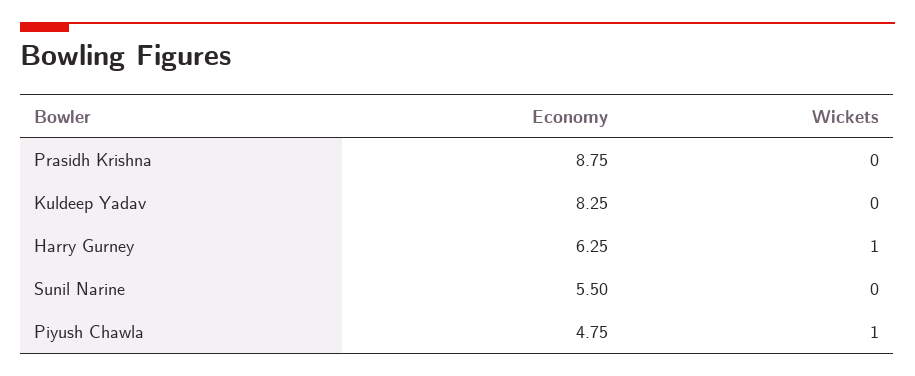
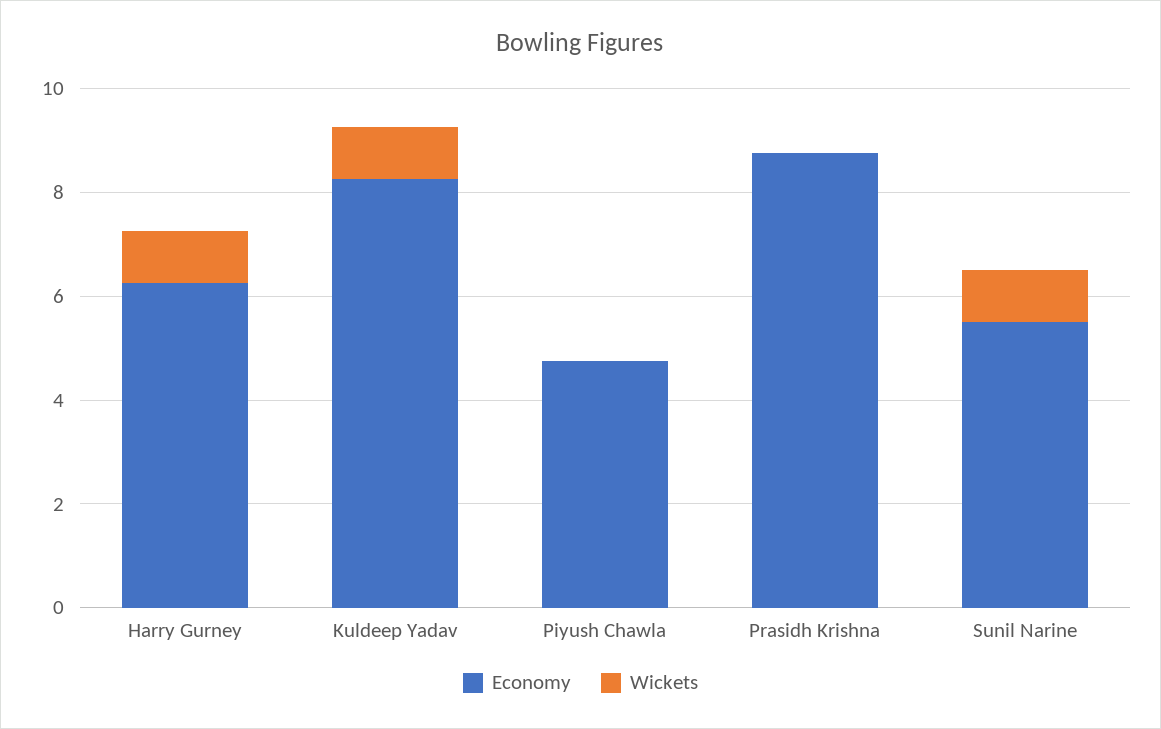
Wickets, Kuldeep Yadav: 0 -> 1
Wickets, Sunil Narine: 0 -> 1
Wickets, Piyush Chawla: 1 -> 0

